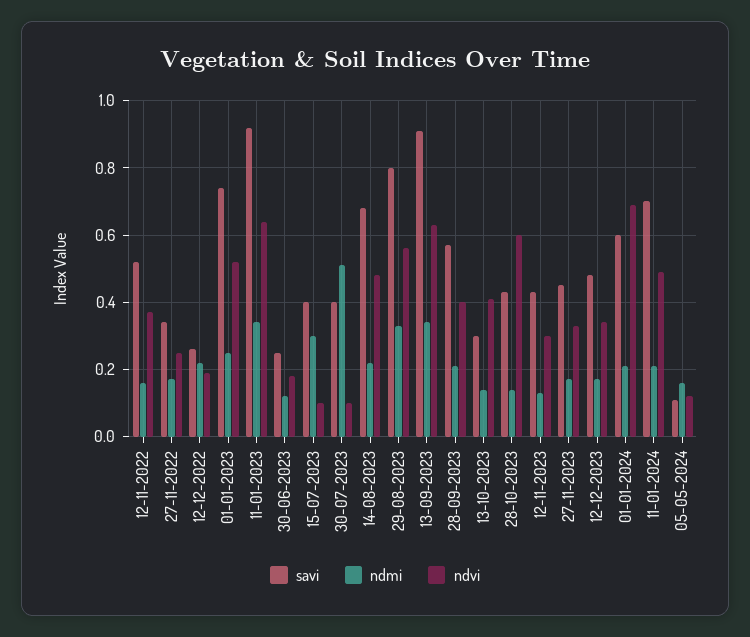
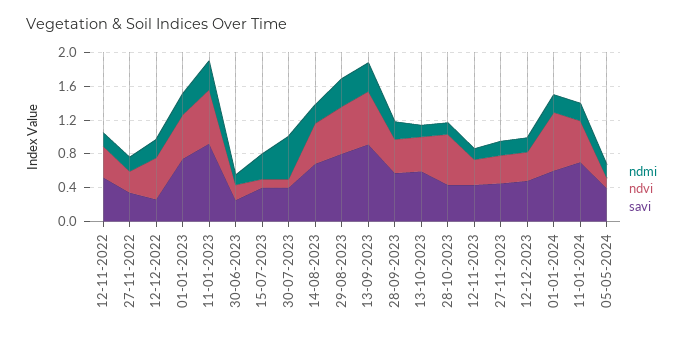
ndvi, 12-12-2022: 0.2 -> 0.5
savi, 13-10-2023: 0.3 -> 0.6
savi, 05-05-2024: 0.1 -> 0.4

